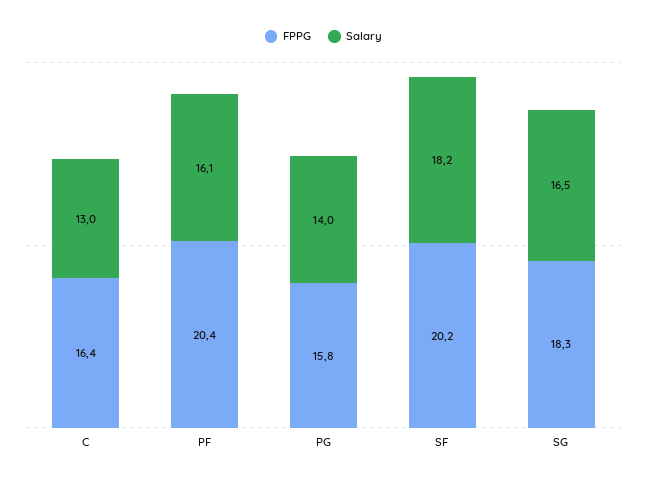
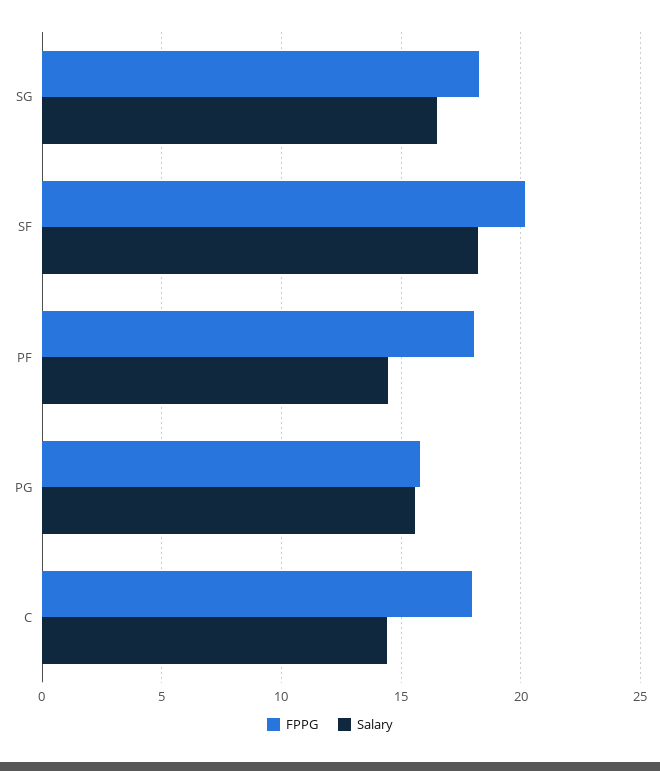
FPPG, C: 16.4 -> 18
Salary, C: 13 -> 14.5
FPPG, PF: 20.4 -> 18
Salary, PF: 16.1 -> 14.5
Salary, PG: 14 -> 15.5

